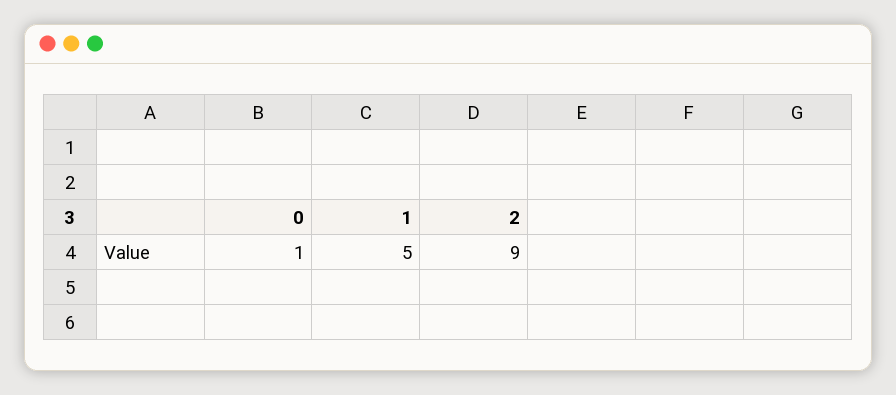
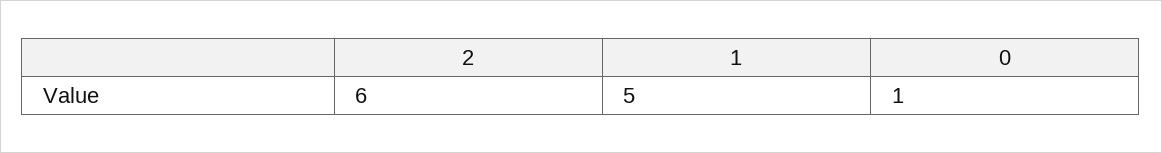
2: 9 -> 6

